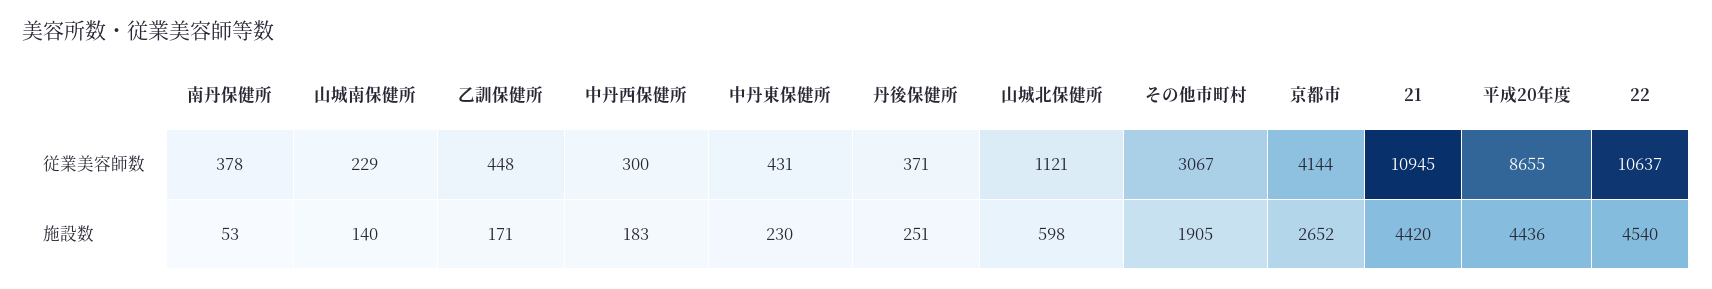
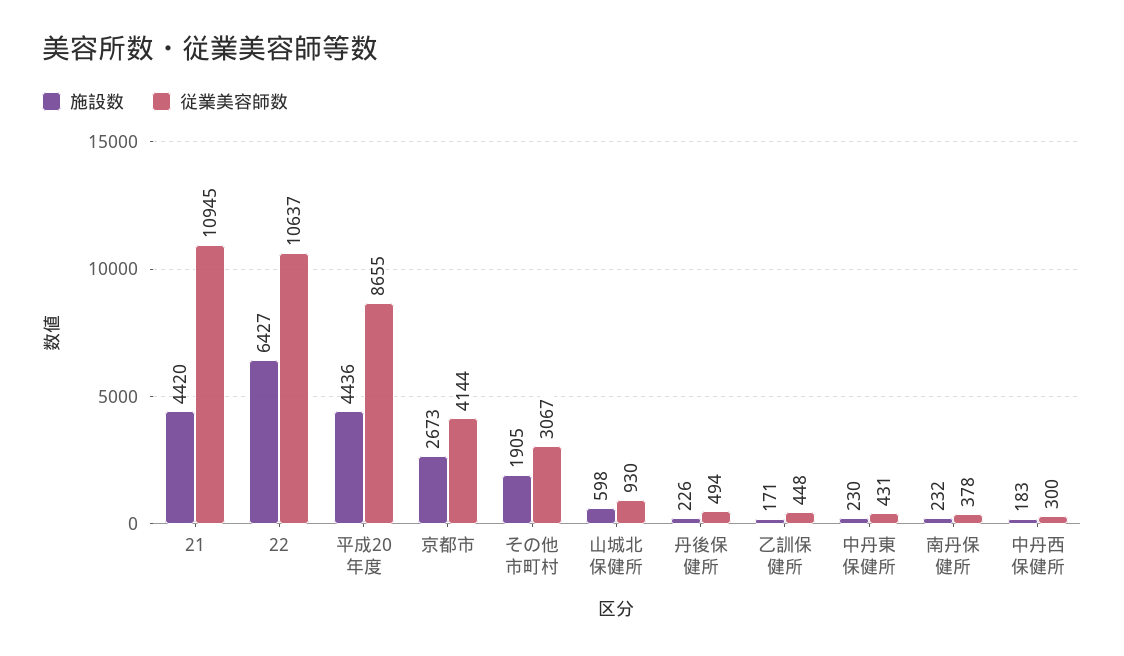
従業美容師数, 山城南保健所: 229 -> none
従業美容師数, 丹後保健所: 371 -> 494
従業美容師数, 山城北保健所: 1121 -> 930
施設数, 南丹保健所: 53 -> 232
施設数, 山城南保健所: 140 -> none
施設数, 丹後保健所: 251 -> 226
施設数, 京都市: 2652 -> 2673
施設数, 22: 4540 -> 6427

